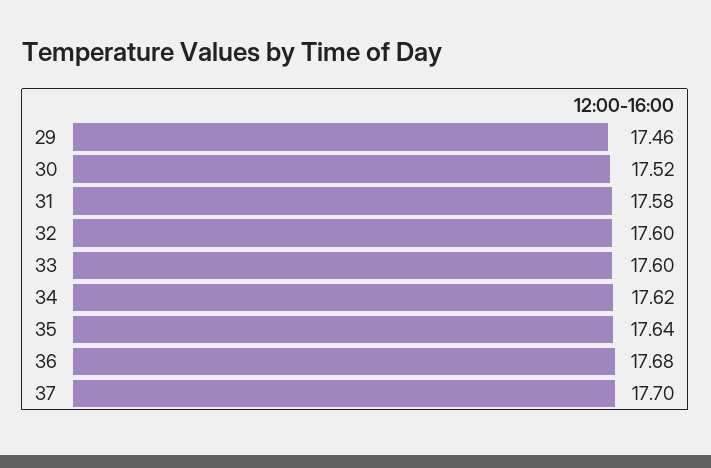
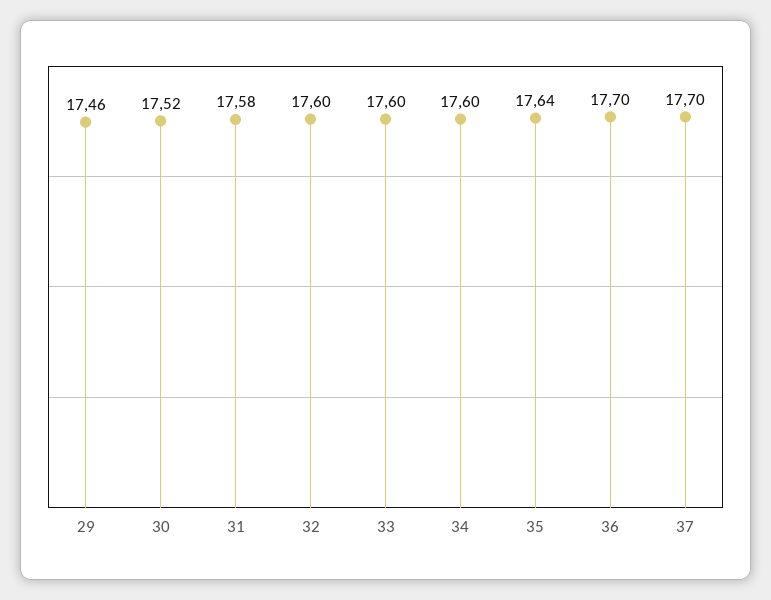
34: 17.62 -> 17.6
36: 17.68 -> 17.7

